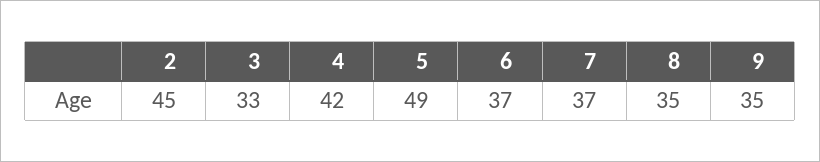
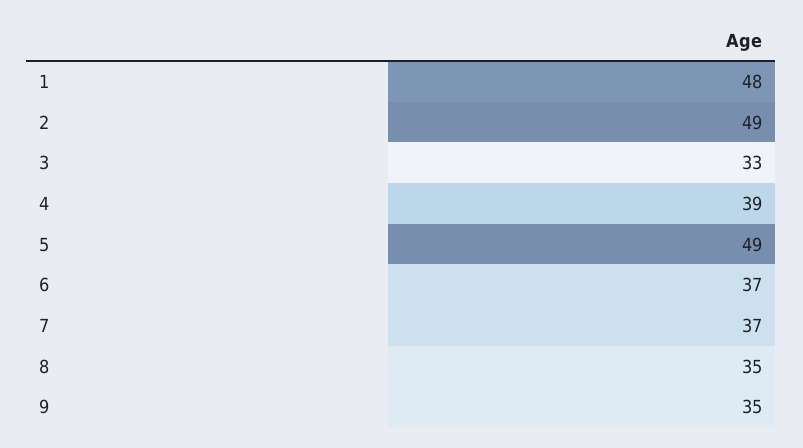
2: 45 -> 49
4: 42 -> 39
1: none -> 48

